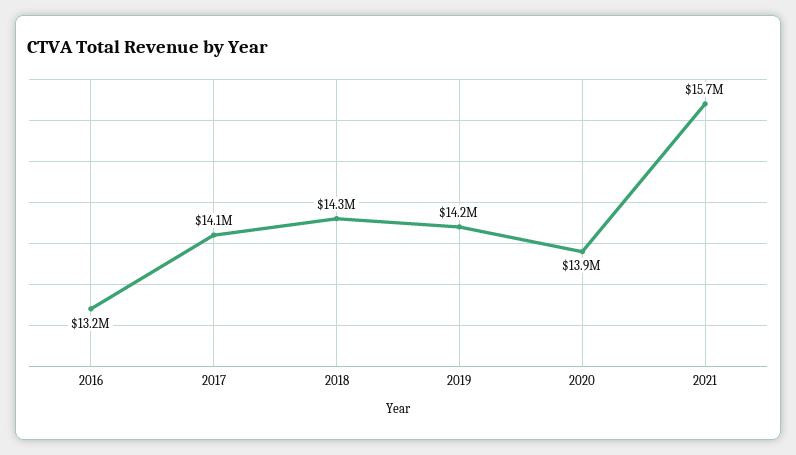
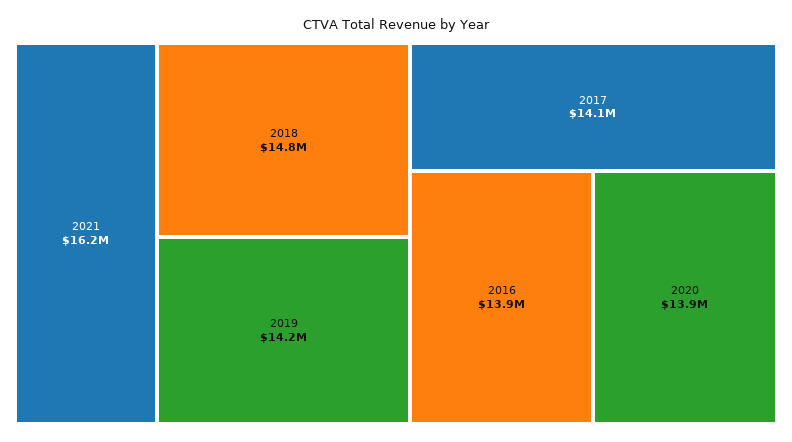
2016: 13200000 -> 13900000
2018: 14300000 -> 14800000
2021: 15700000 -> 16200000

